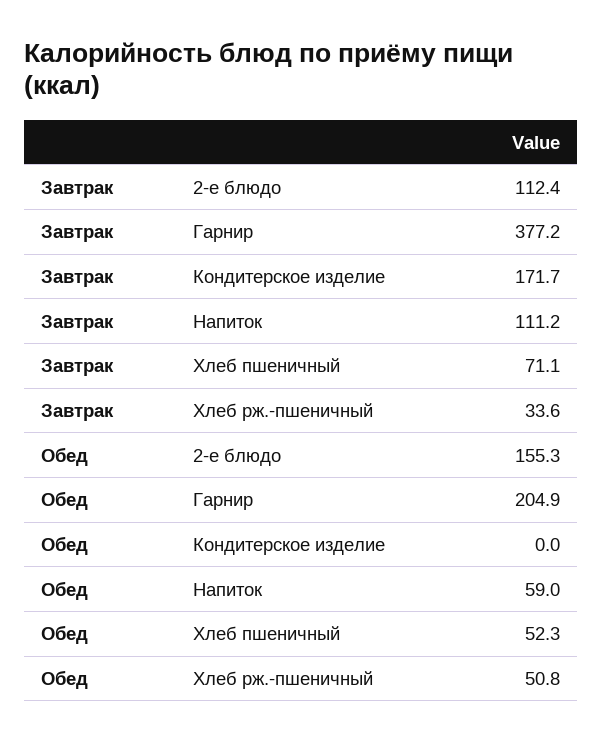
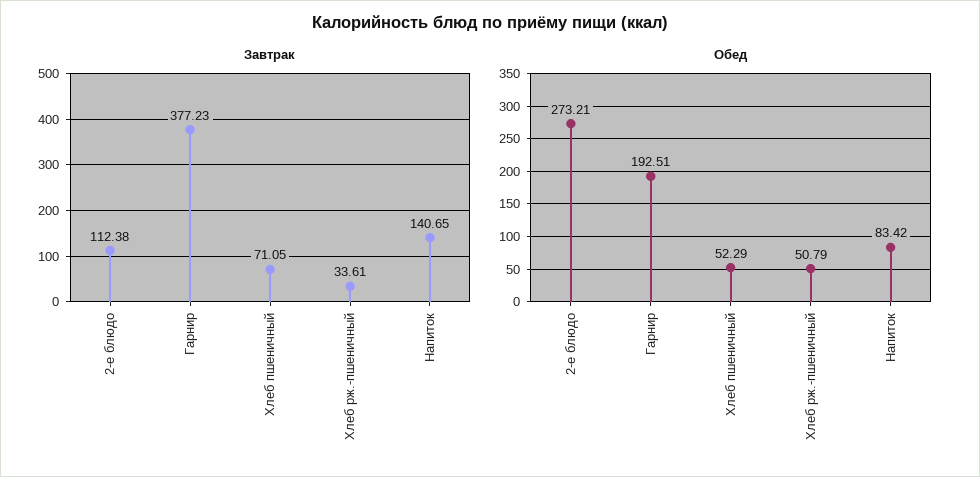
Завтрак, Кондитерское изделие: 171.7 -> none
Завтрак, Напиток: 111.2 -> 140.65
Обед, 2-е блюдо: 155.3 -> 273.21
Обед, Гарнир: 204.9 -> 192.51
Обед, Кондитерское изделие: 0 -> none
Обед, Напиток: 59 -> 83.42

